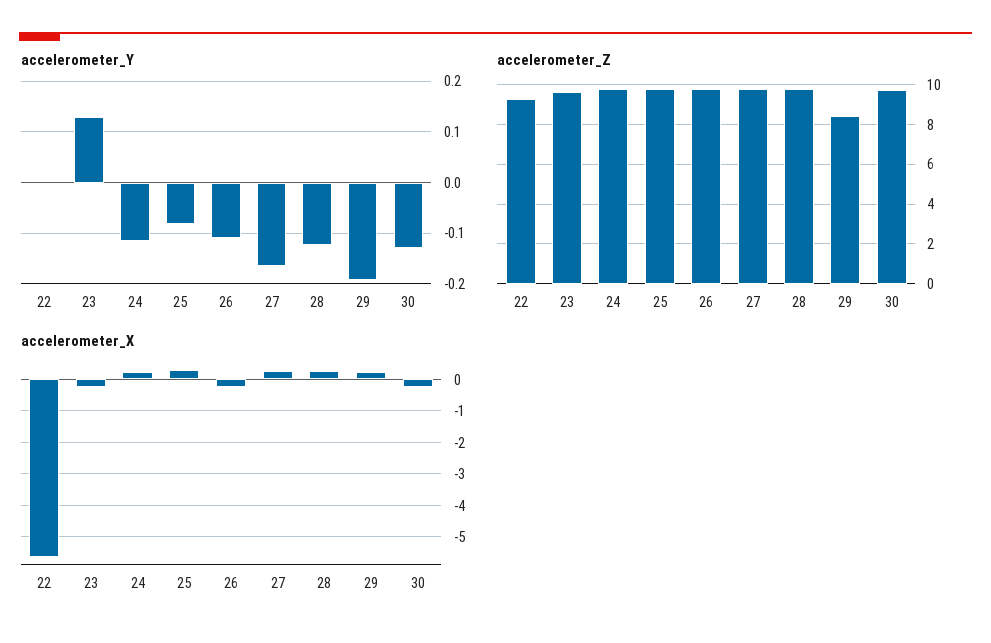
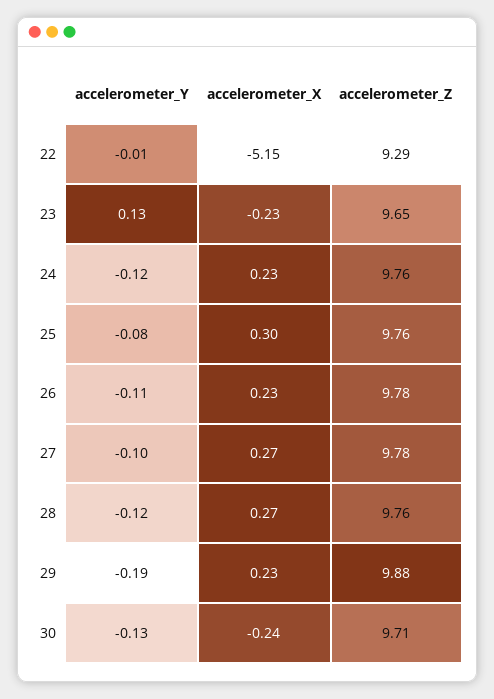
accelerometer_Y, 27: -0.16 -> -0.1
accelerometer_Z, 29: 8.5 -> 9.88
accelerometer_X, 22: -5.6 -> -5.15
accelerometer_X, 26: -0.2 -> 0.23

